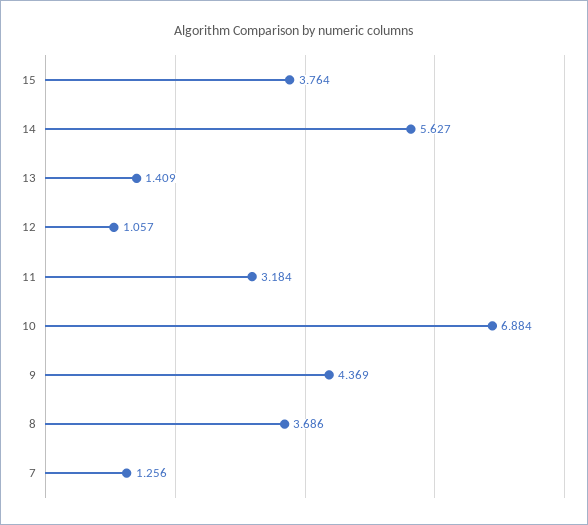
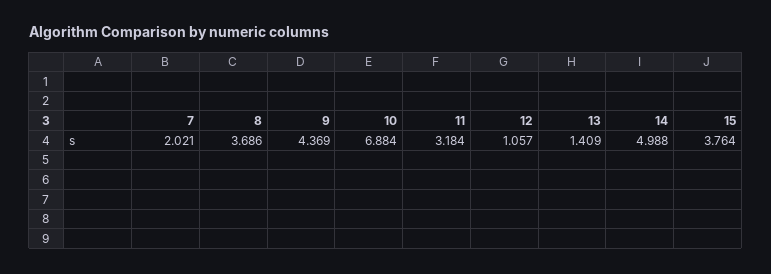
14: 5.627 -> 4.988
7: 1.256 -> 2.021

